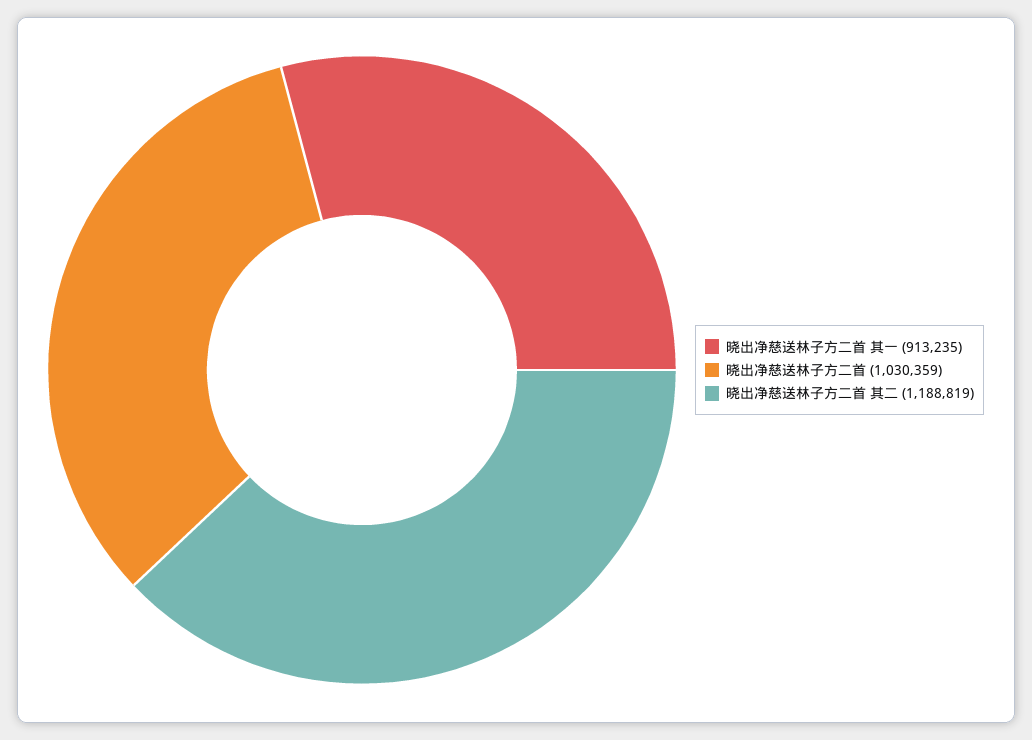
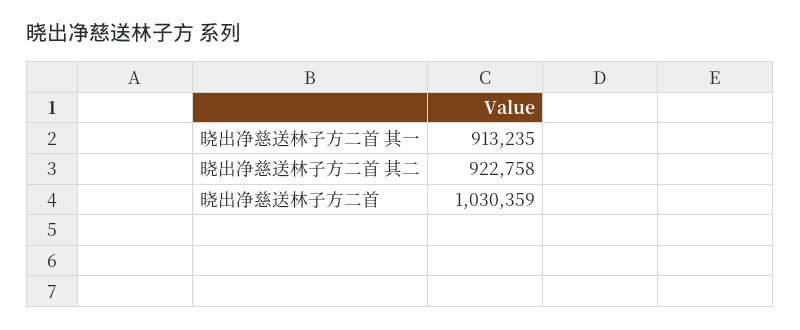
晓出净慈送林子方二首 其二: 1188819 -> 922758

